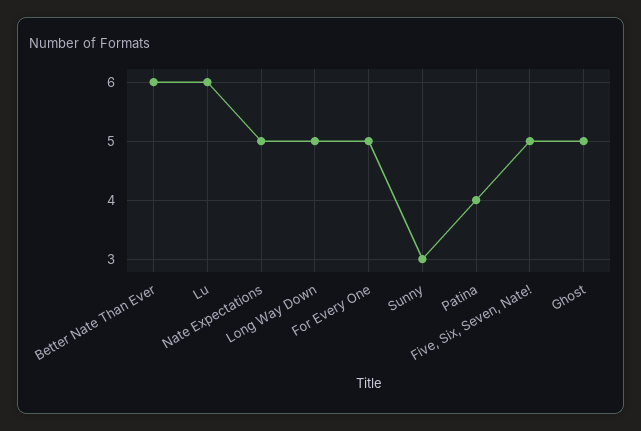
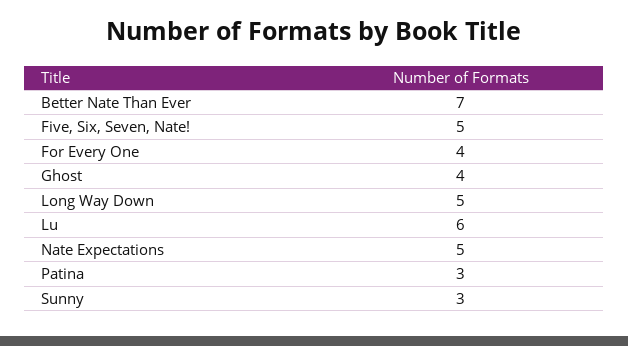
Better Nate Than Ever: 6 -> 7
For Every One: 5 -> 4
Patina: 4 -> 3
Ghost: 5 -> 4

